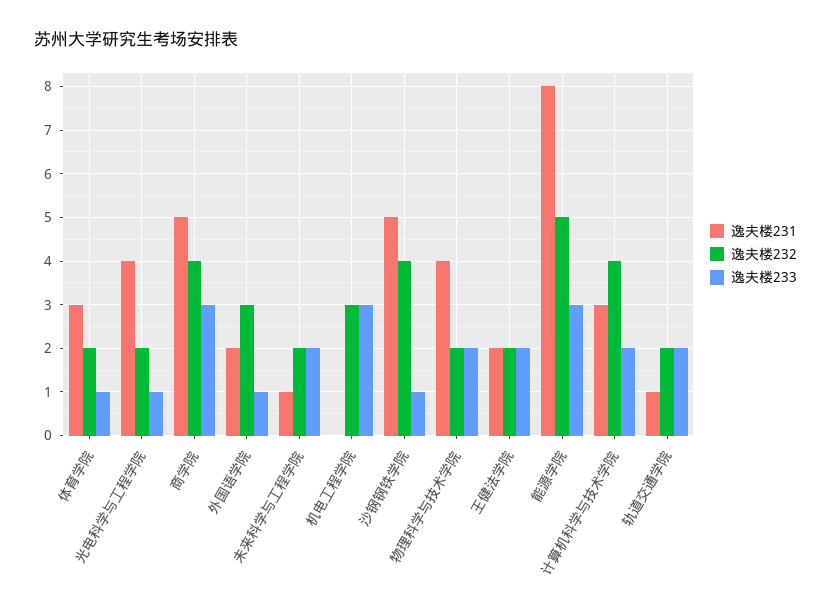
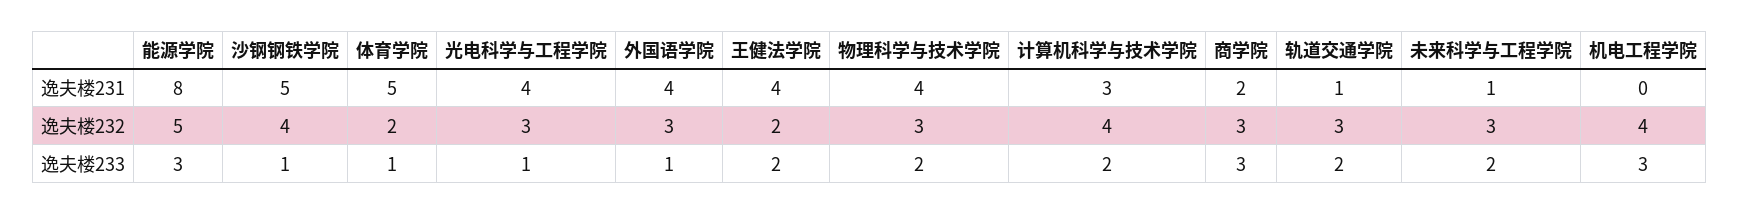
逸夫楼231, 体育学院: 3 -> 5
逸夫楼232, 光电科学与工程学院: 2 -> 3
逸夫楼231, 商学院: 5 -> 2
逸夫楼232, 商学院: 4 -> 3
逸夫楼231, 外国语学院: 2 -> 4
逸夫楼232, 未来科学与工程学院: 2 -> 3
逸夫楼232, 机电工程学院: 3 -> 4
逸夫楼232, 物理科学与技术学院: 2 -> 3
逸夫楼231, 王健法学院: 2 -> 4
逸夫楼232, 轨道交通学院: 2 -> 3

